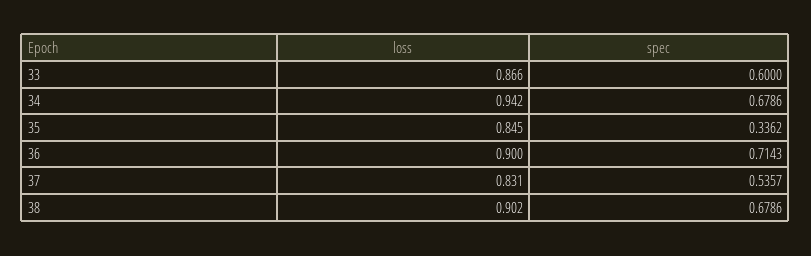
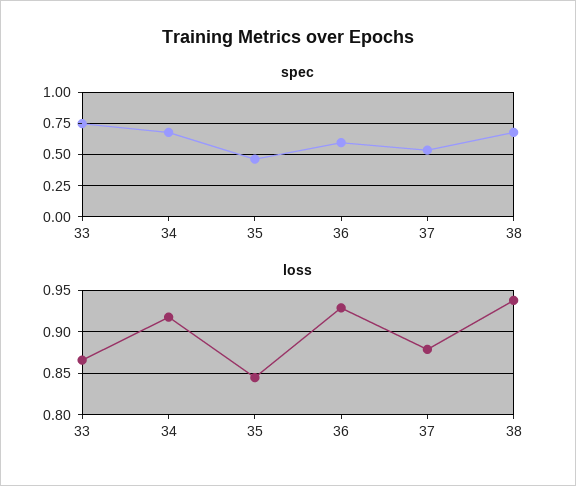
spec, 33: 0.6 -> 0.75
loss, 34: 0.942 -> 0.92
spec, 35: 0.3362 -> 0.45
loss, 36: 0.9 -> 0.93
spec, 36: 0.7143 -> 0.6
loss, 37: 0.831 -> 0.88
loss, 38: 0.902 -> 0.94

